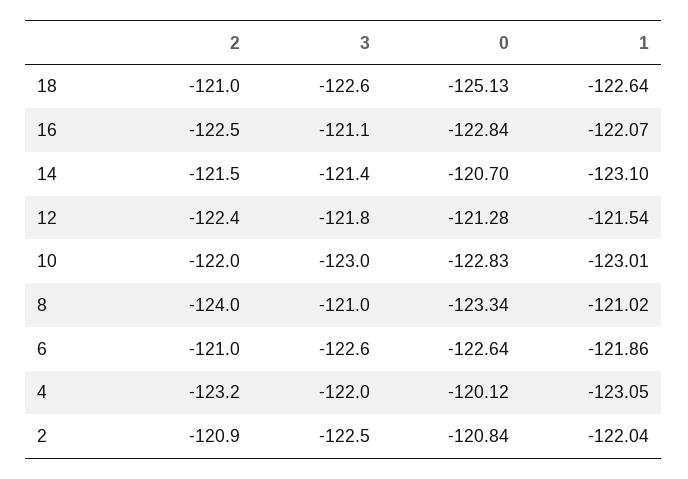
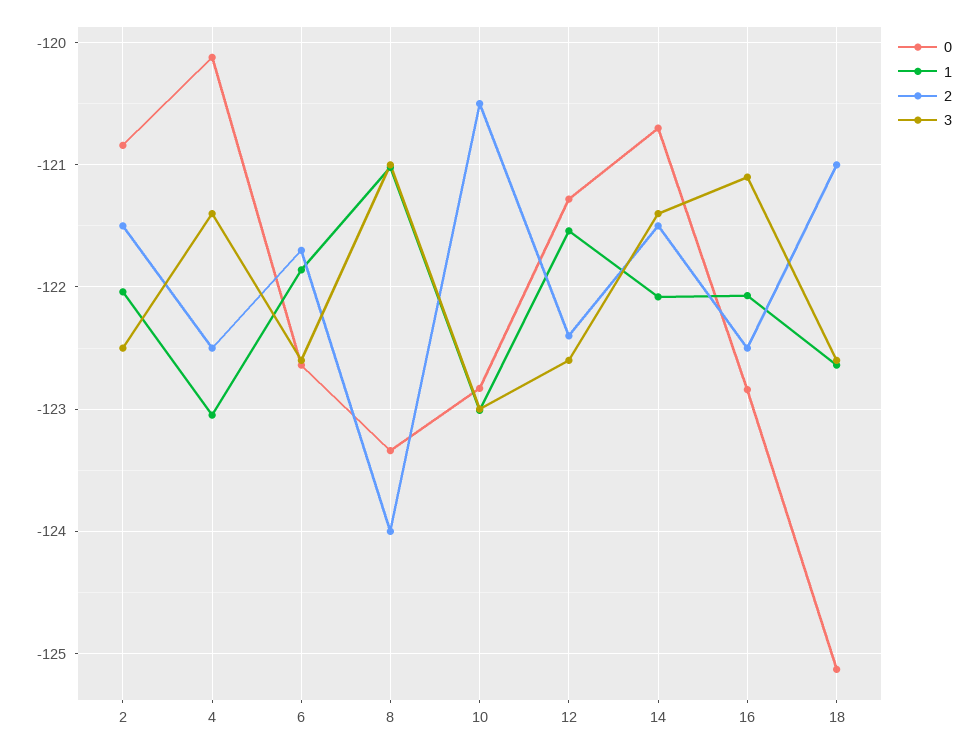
1, 14: -123.1 -> -122.1
3, 12: -121.8 -> -122.6
2, 10: -122 -> -120.5
2, 6: -121 -> -121.7
2, 4: -123.2 -> -122.5
3, 4: -122 -> -121.4
2, 2: -120.9 -> -121.5

